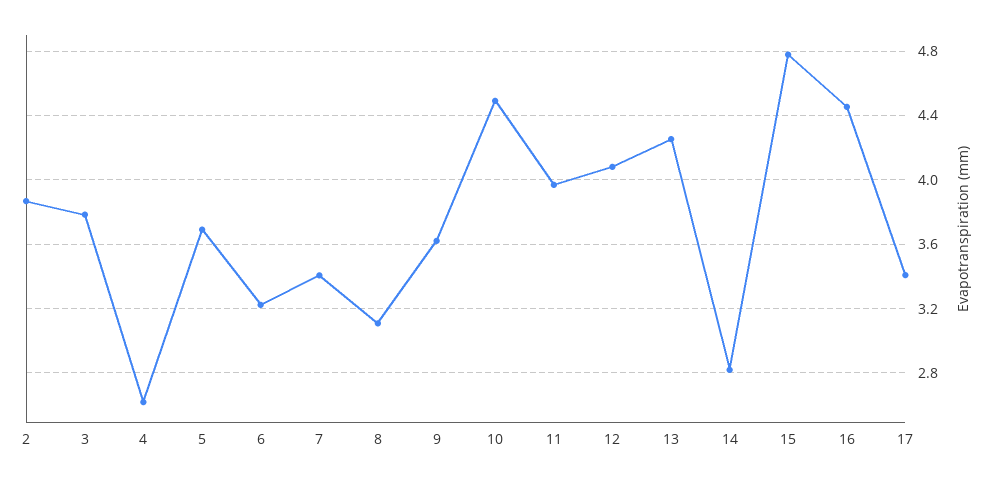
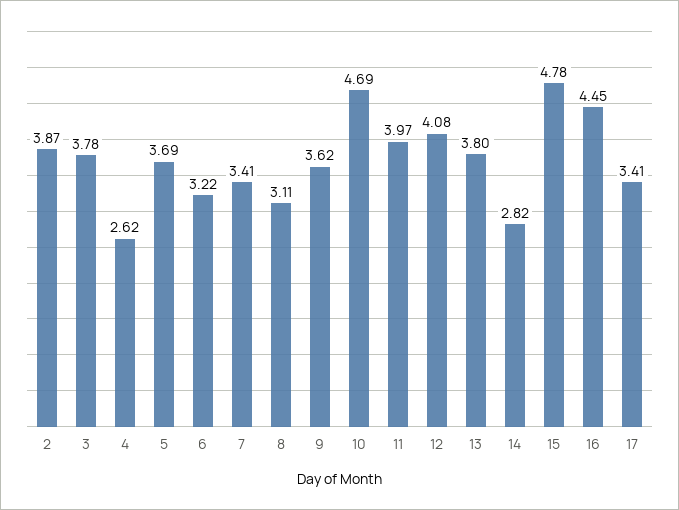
10: 4.5 -> 4.69
13: 4.25 -> 3.8

